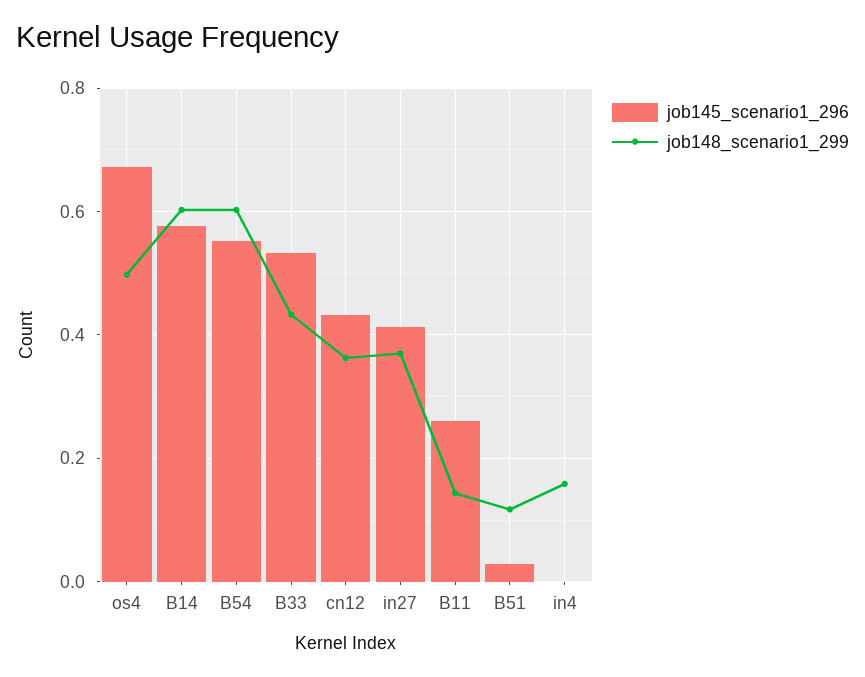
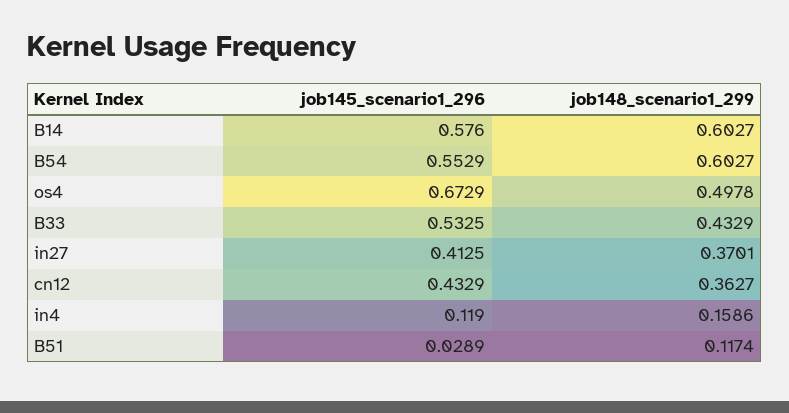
job145_scenario1_296, B11: 0.26 -> none
job148_scenario1_299, B11: 0.14 -> none
job145_scenario1_296, in4: 0 -> 0.119

